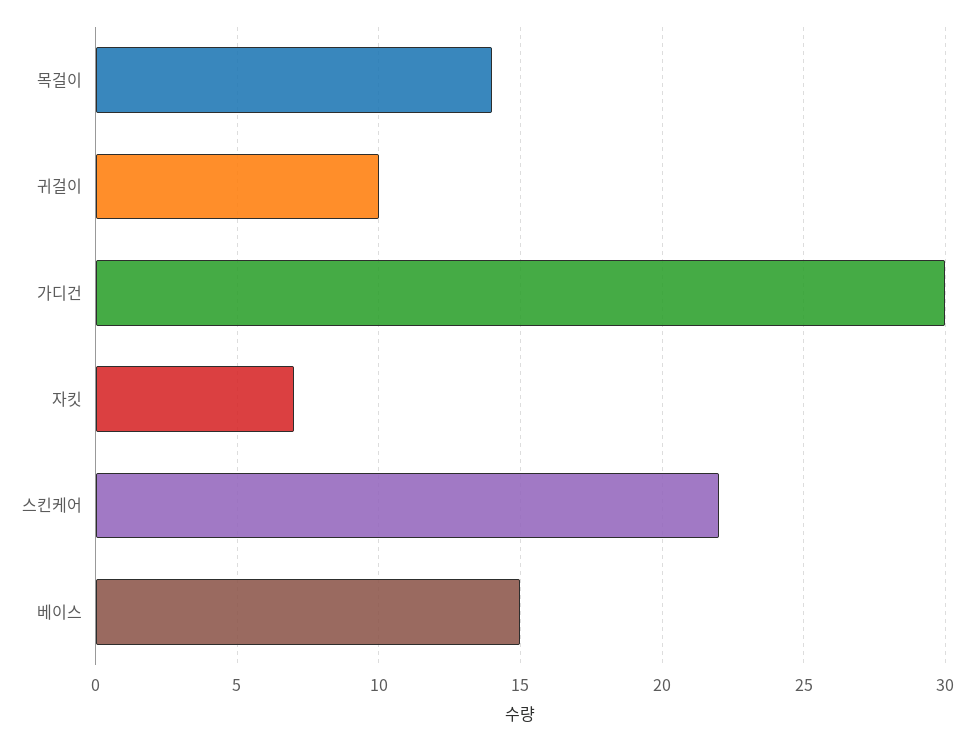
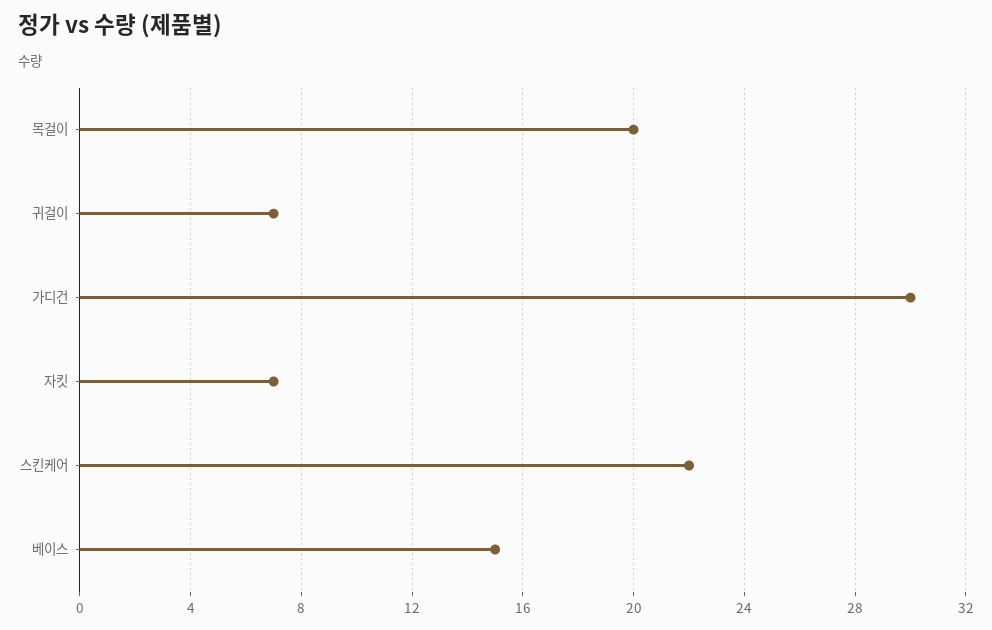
목걸이: 14 -> 20
귀걸이: 10 -> 7

